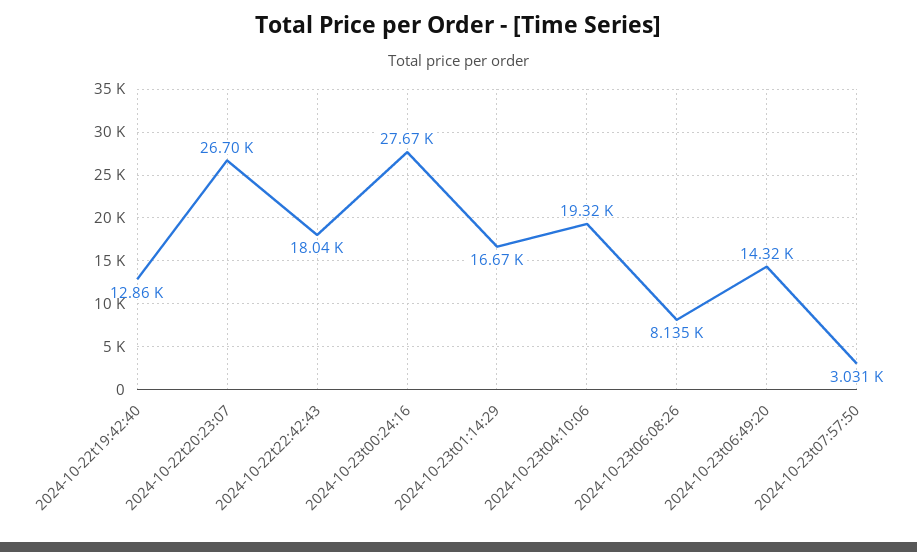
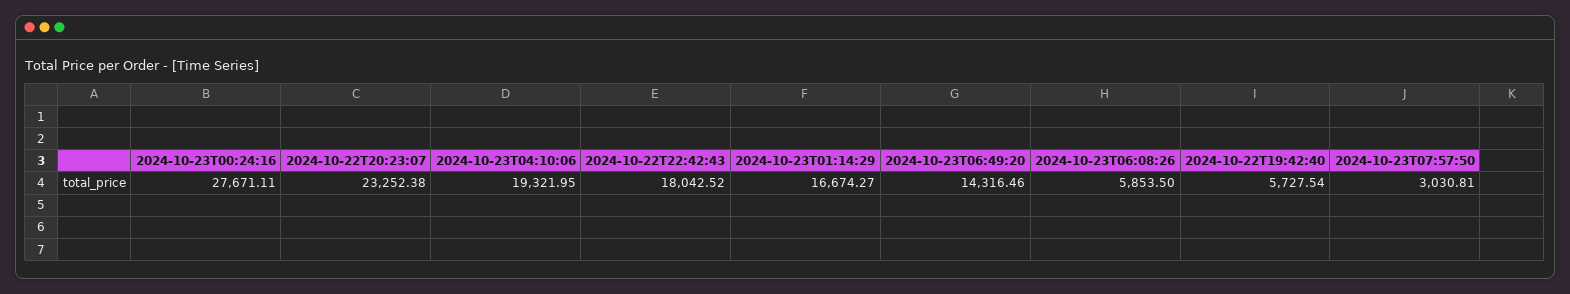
2024-10-22t19:42:40: 12860 -> 5727.54
2024-10-22t20:23:07: 26700 -> 23252.38
2024-10-23t06:08:26: 8135 -> 5853.5

